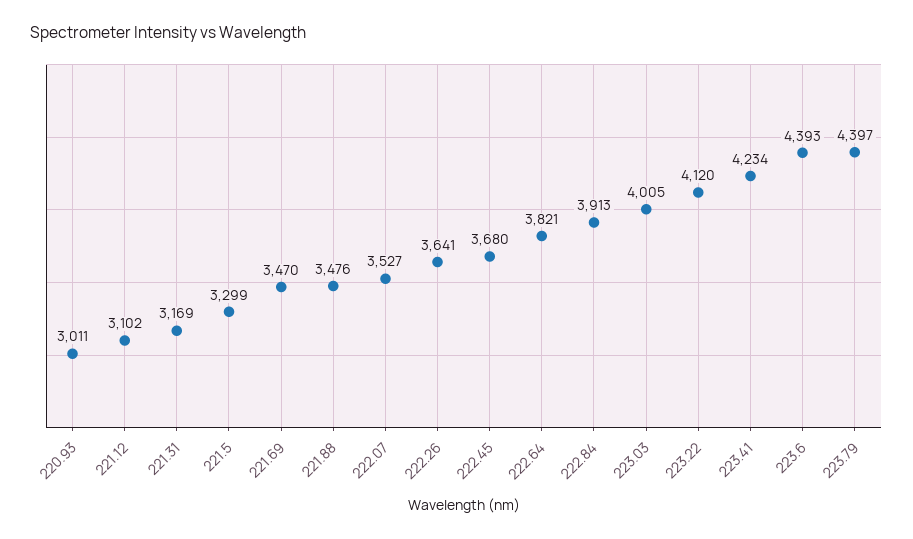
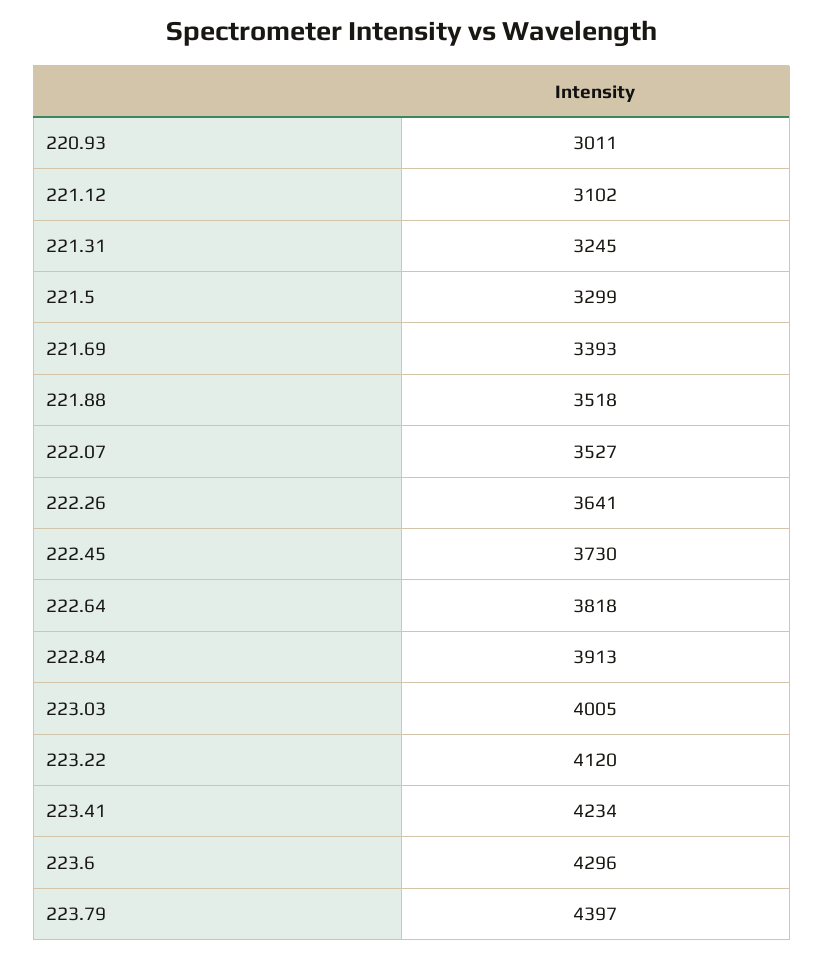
221.31: 3169 -> 3245
221.69: 3470 -> 3393
221.88: 3476 -> 3518
222.45: 3680 -> 3730
222.64: 3821 -> 3818
223.6: 4393 -> 4296

